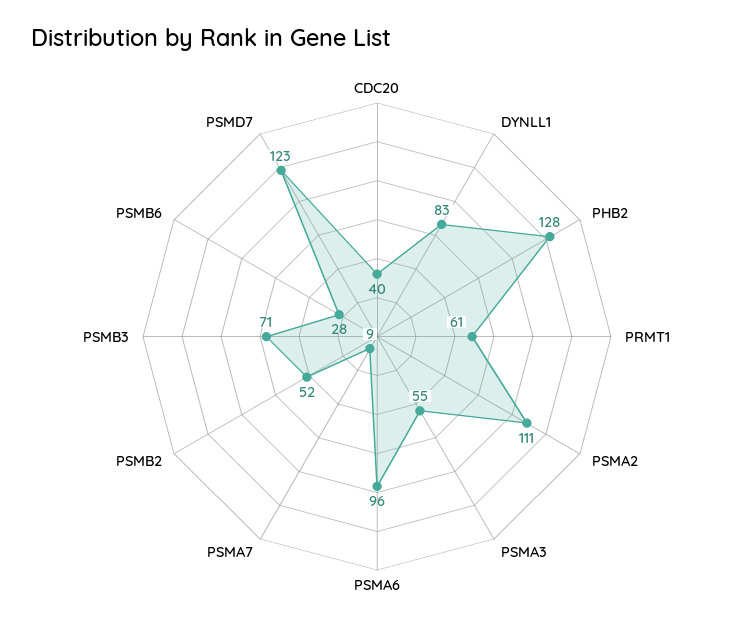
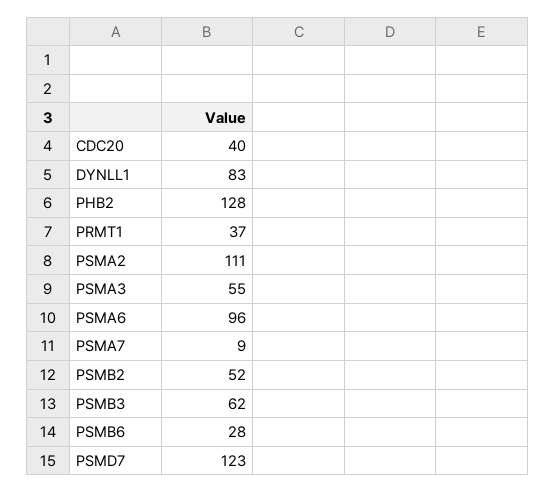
PRMT1: 61 -> 37
PSMB3: 71 -> 62

